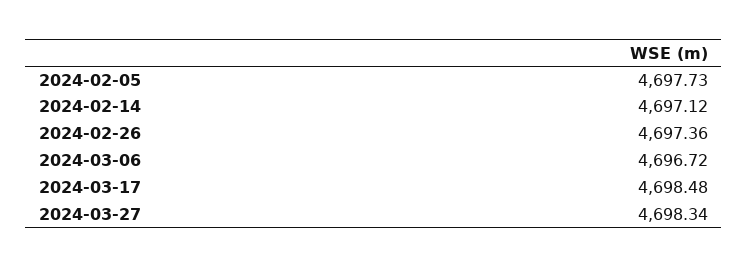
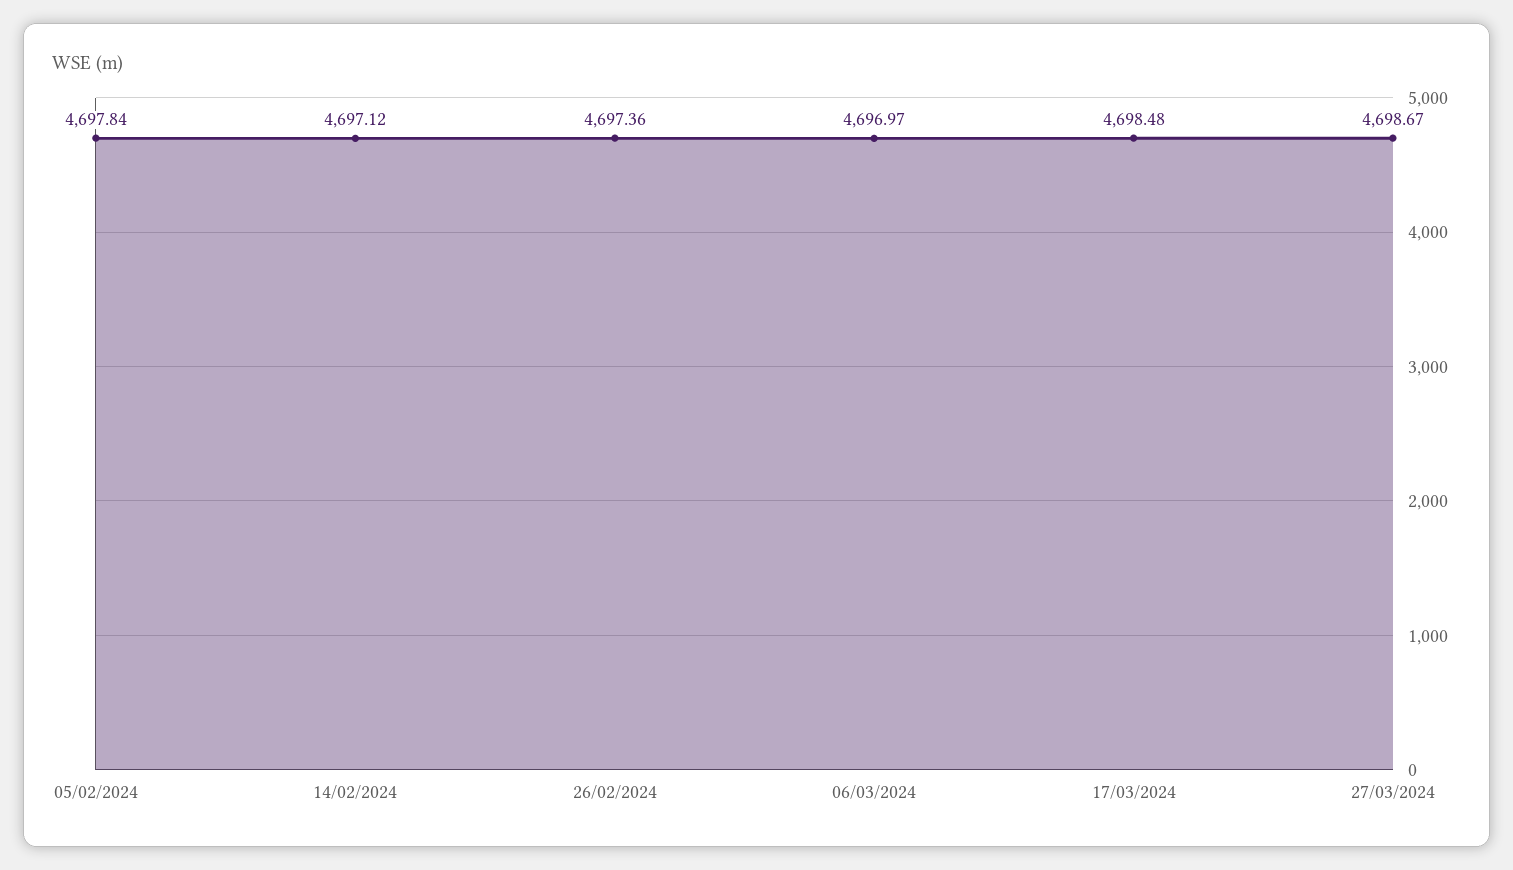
2024-02-05: 4697.73 -> 4697.84
2024-03-06: 4696.72 -> 4696.97
2024-03-27: 4698.34 -> 4698.67

